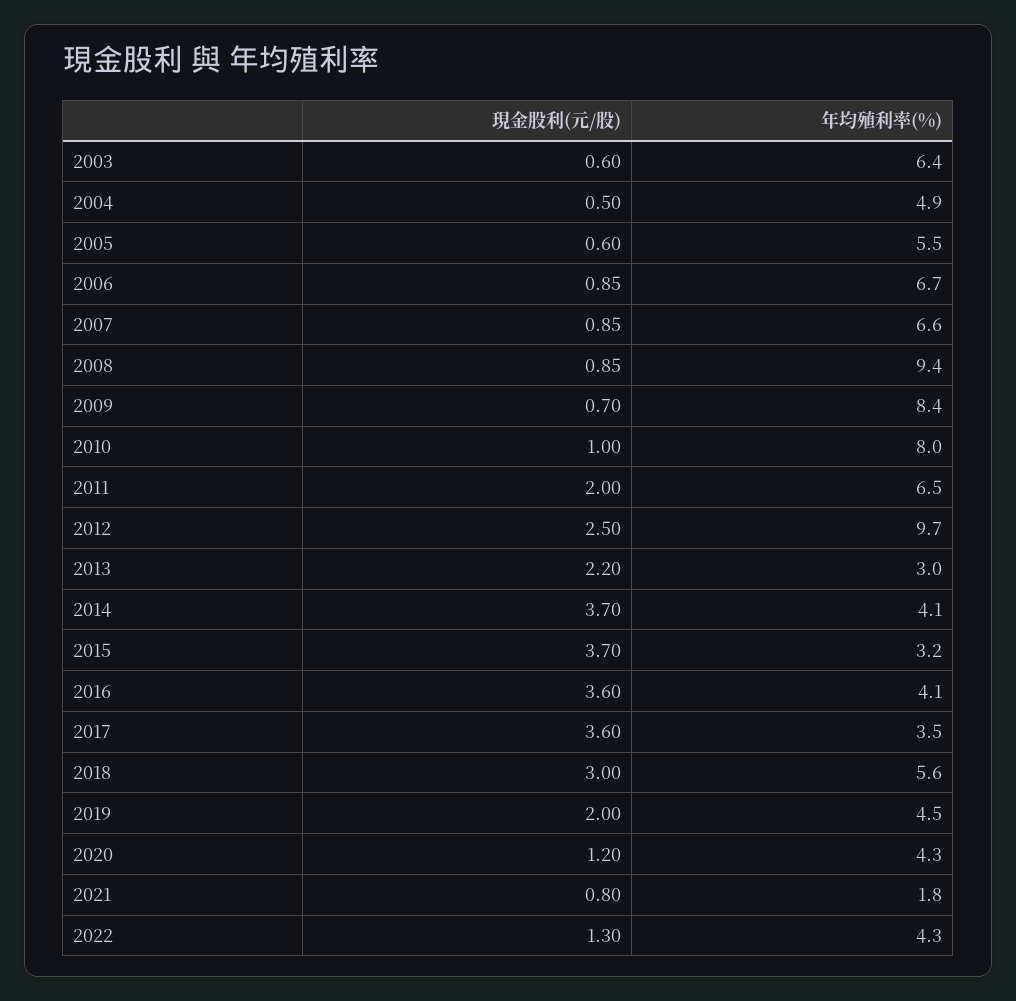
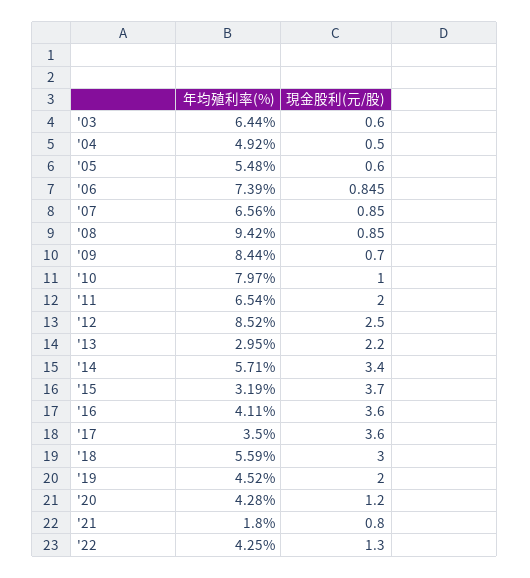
年均殖利率(%), 2006: 6.7 -> 7.39
年均殖利率(%), 2012: 9.7 -> 8.52
現金股利(元/股), 2014: 3.7 -> 3.4
年均殖利率(%), 2014: 4.1 -> 5.71

